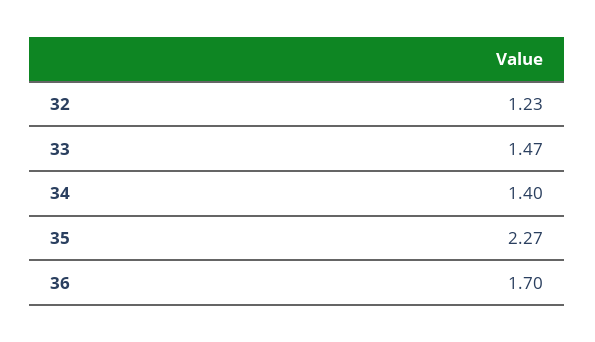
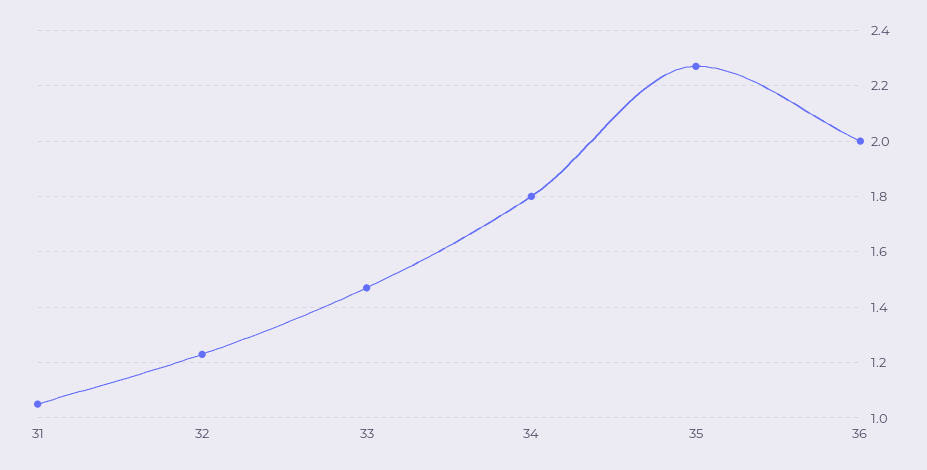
34: 1.4 -> 1.8
36: 1.7 -> 2
31: none -> 1.05

